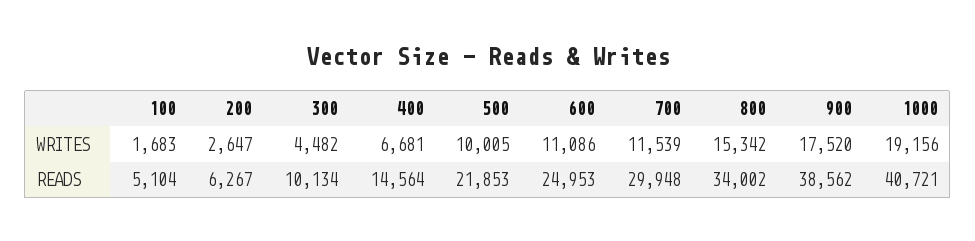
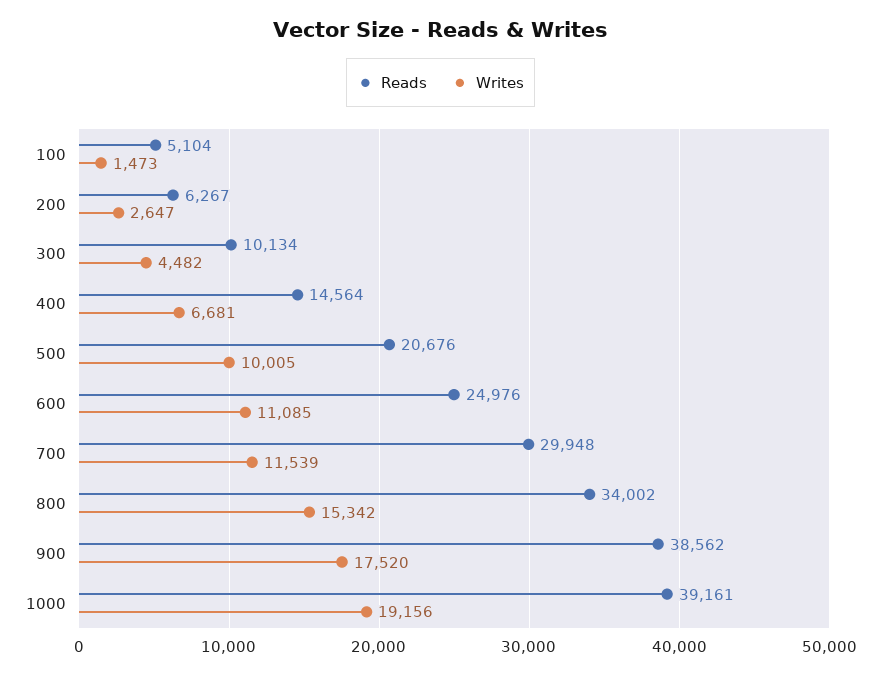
WRITES, 100: 1683 -> 1473
WRITES, 600: 11086 -> 11085
READS, 500: 21853 -> 20676
READS, 600: 24953 -> 24976
READS, 1000: 40721 -> 39161

